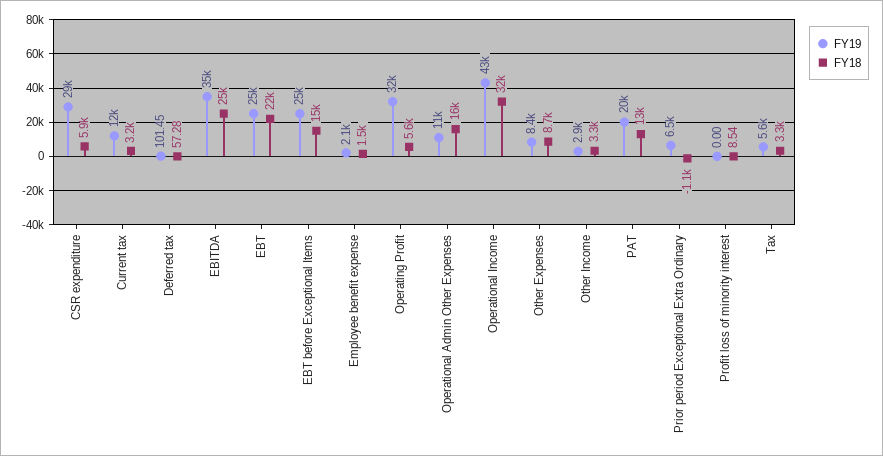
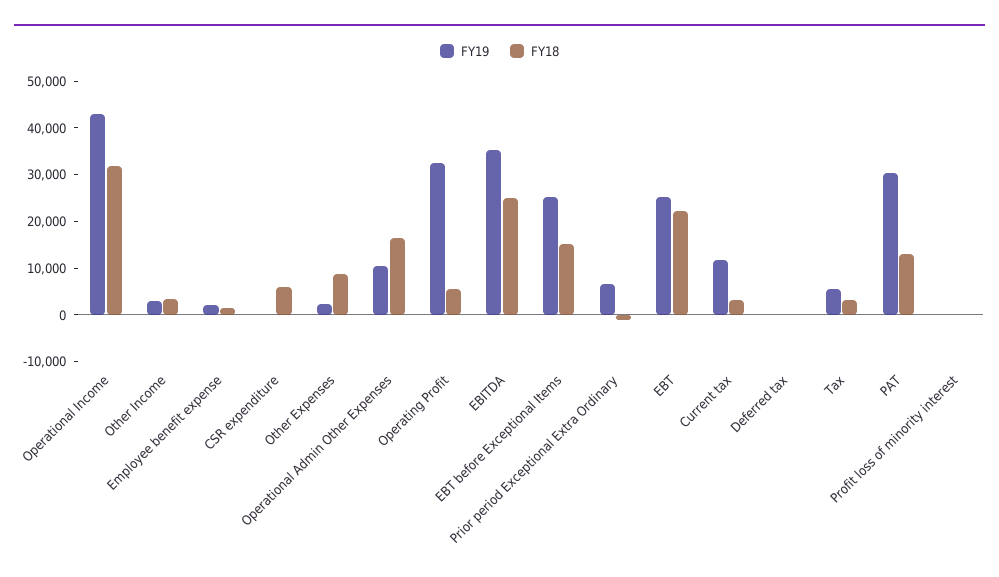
FY19, CSR expenditure: 29000 -> 0
FY19, Other Expenses: 8400 -> 2000
FY19, PAT: 20000 -> 30000

